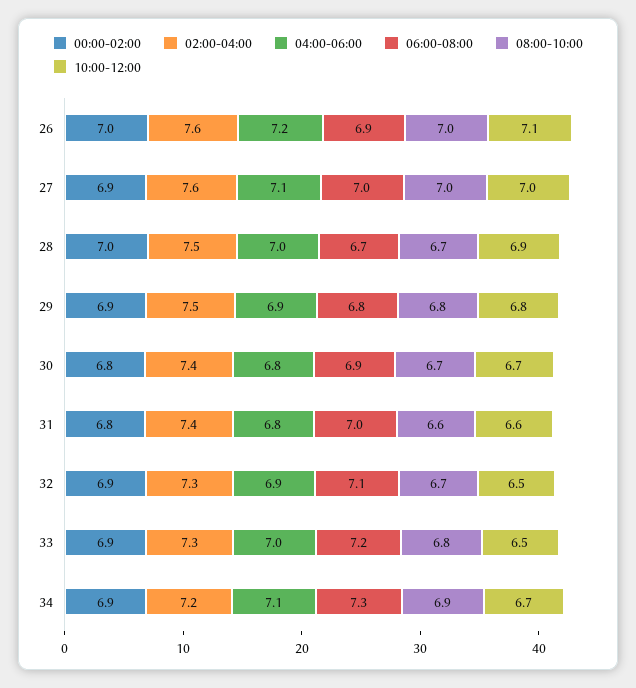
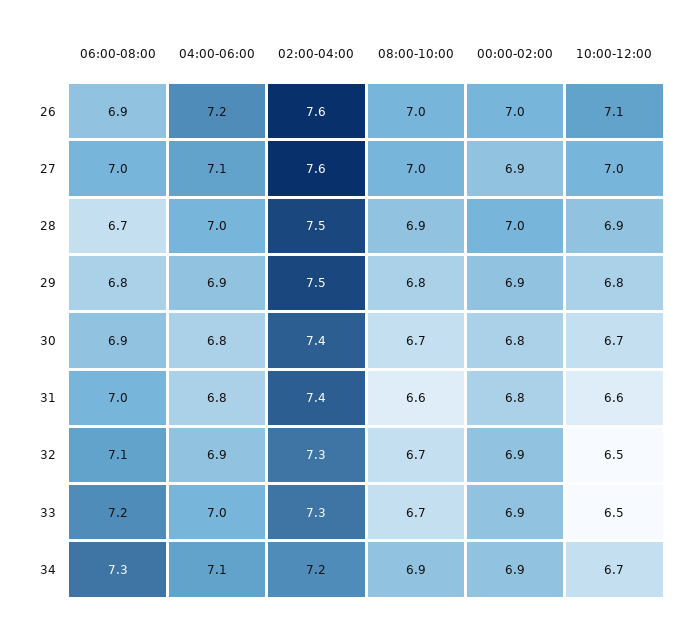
08:00-10:00, 28: 6.7 -> 6.9
08:00-10:00, 33: 6.8 -> 6.7

